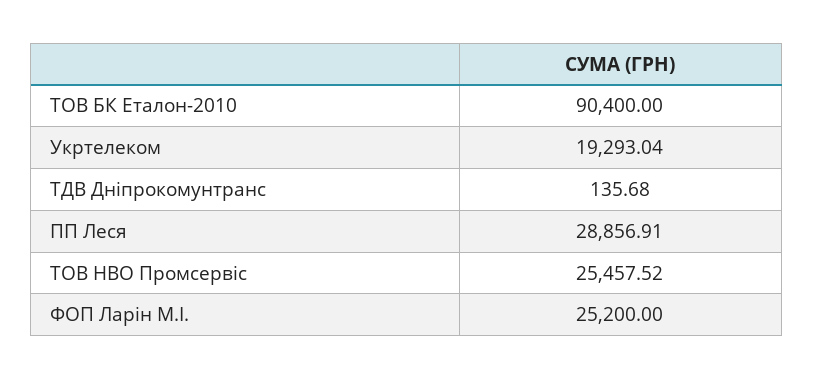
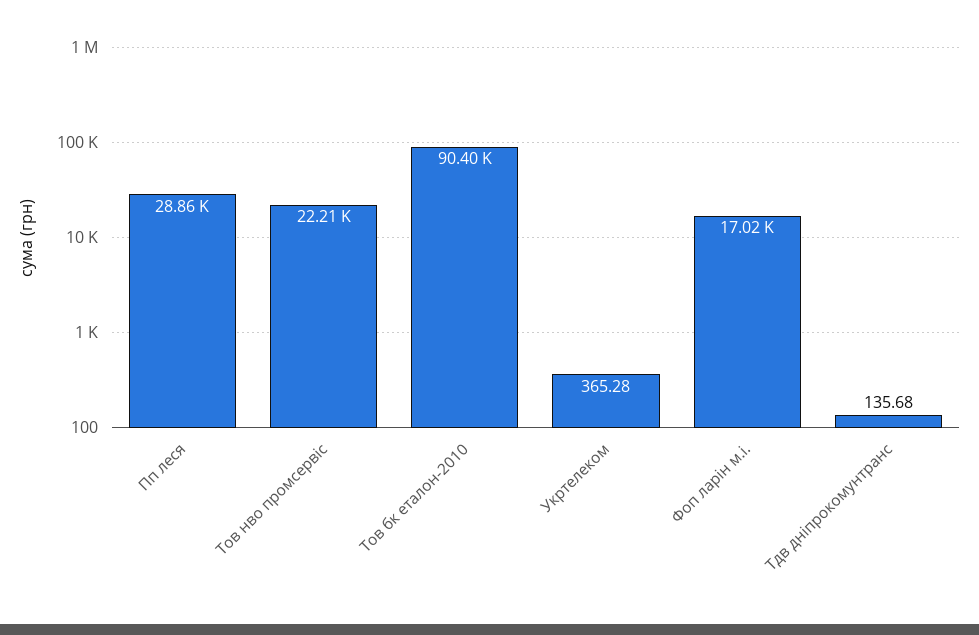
Укртелеком: 19293.04 -> 365.28
ТОВ НВО Промсервіс: 25457.52 -> 22210
ФОП Ларін М.І.: 25200 -> 17020

